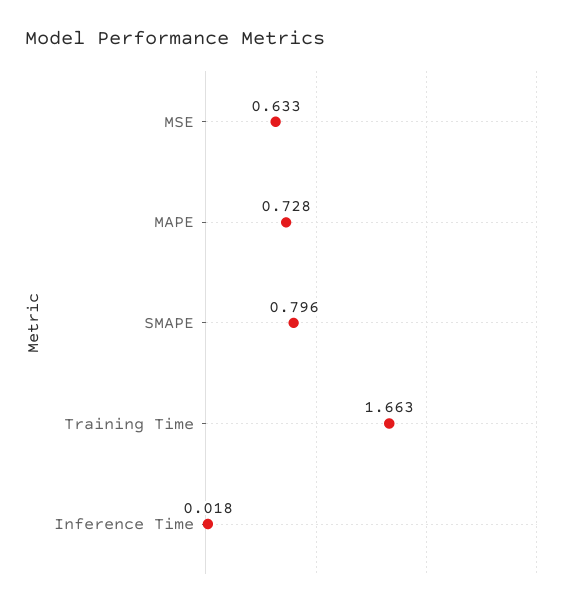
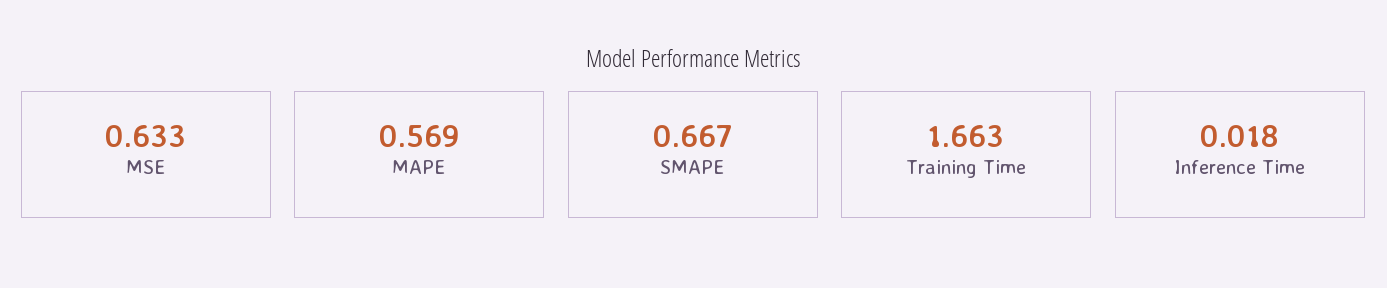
MAPE: 0.728 -> 0.569
SMAPE: 0.796 -> 0.667

